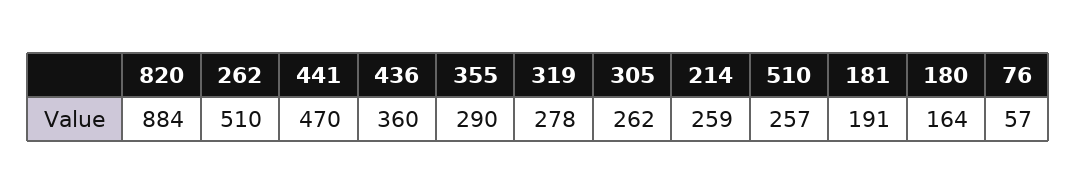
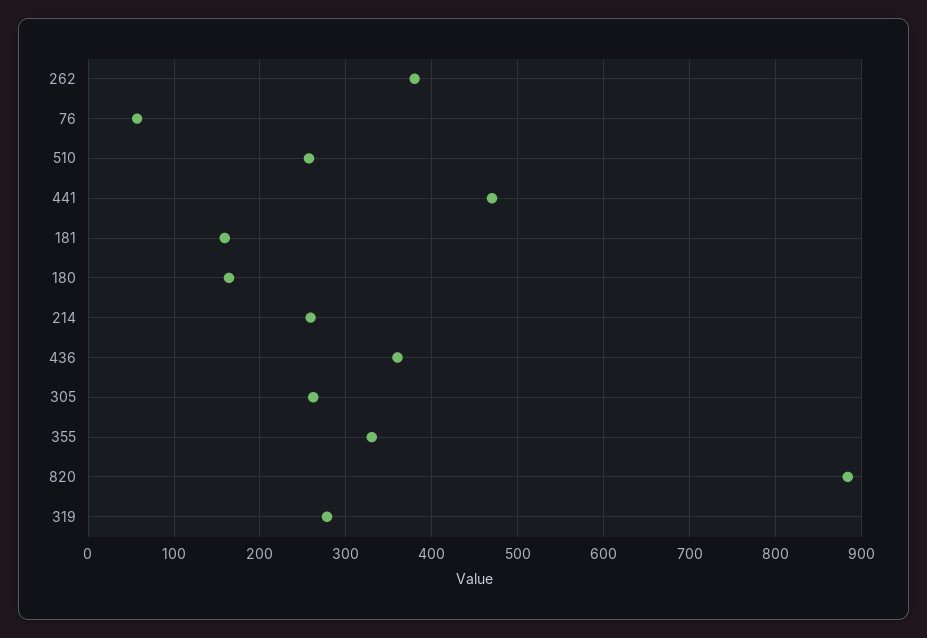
262: 510 -> 380
355: 290 -> 330
181: 191 -> 160

